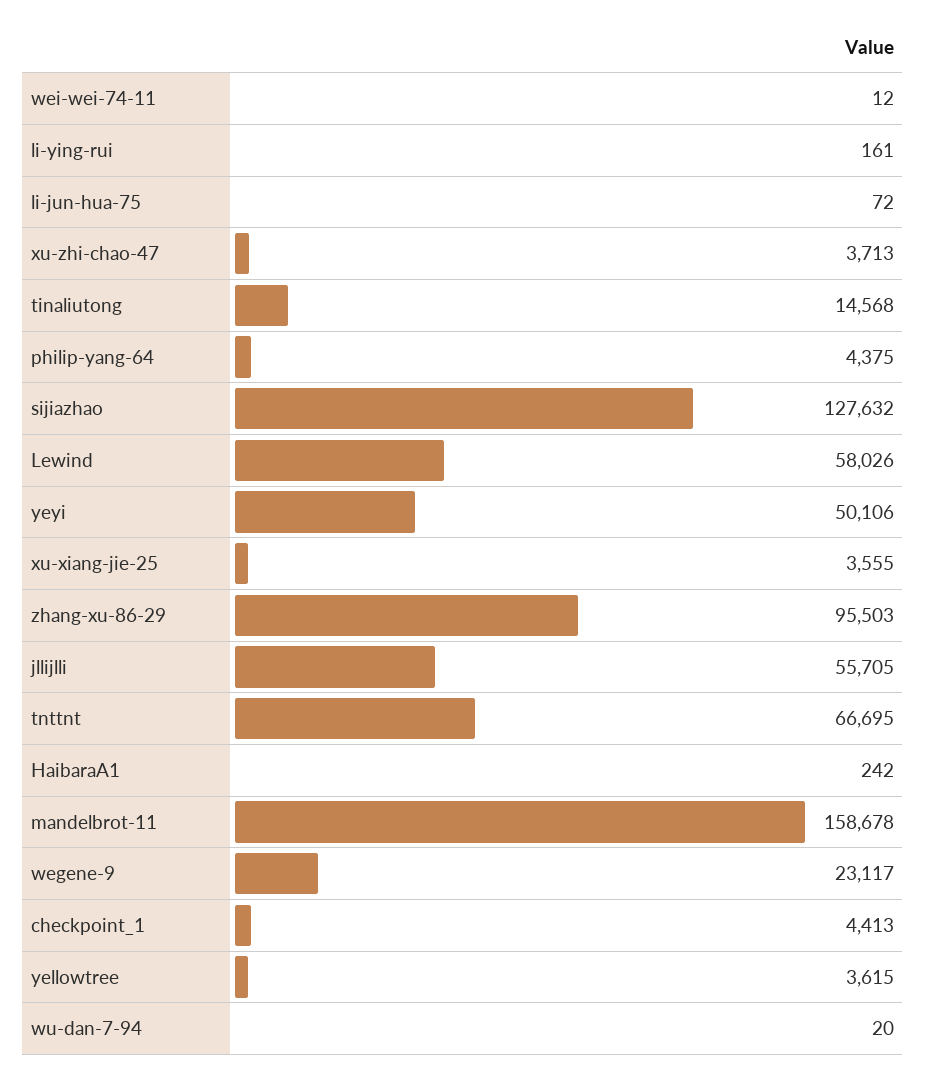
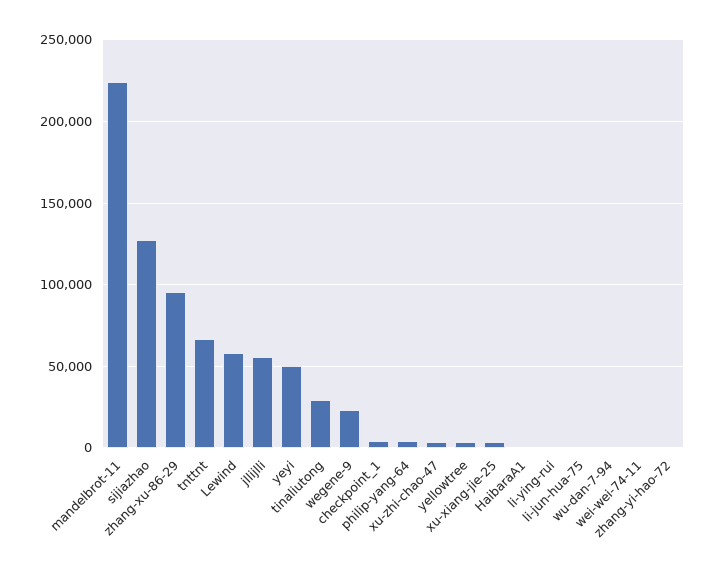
tinaliutong: 14568 -> 30000
mandelbrot-11: 158678 -> 225000
zhang-yi-hao-72: none -> 0

